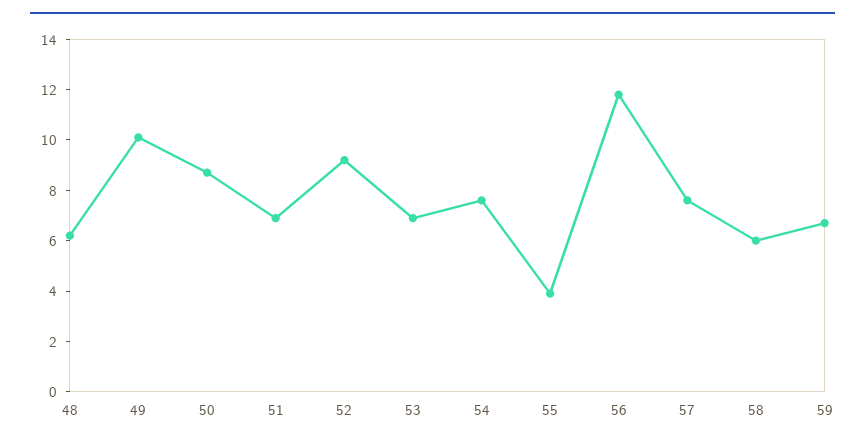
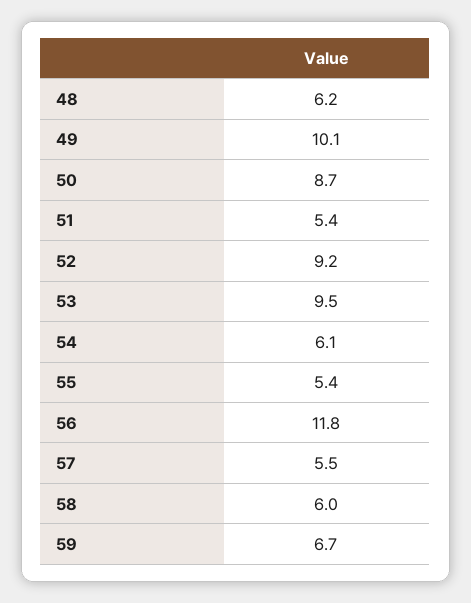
51: 7 -> 5.4
53: 7 -> 9.5
54: 7.5 -> 6.1
55: 4 -> 5.4
57: 7.5 -> 5.5

